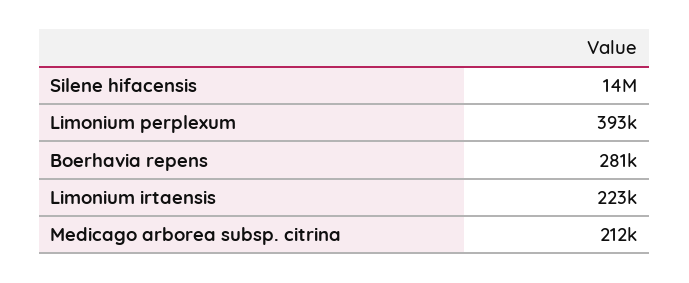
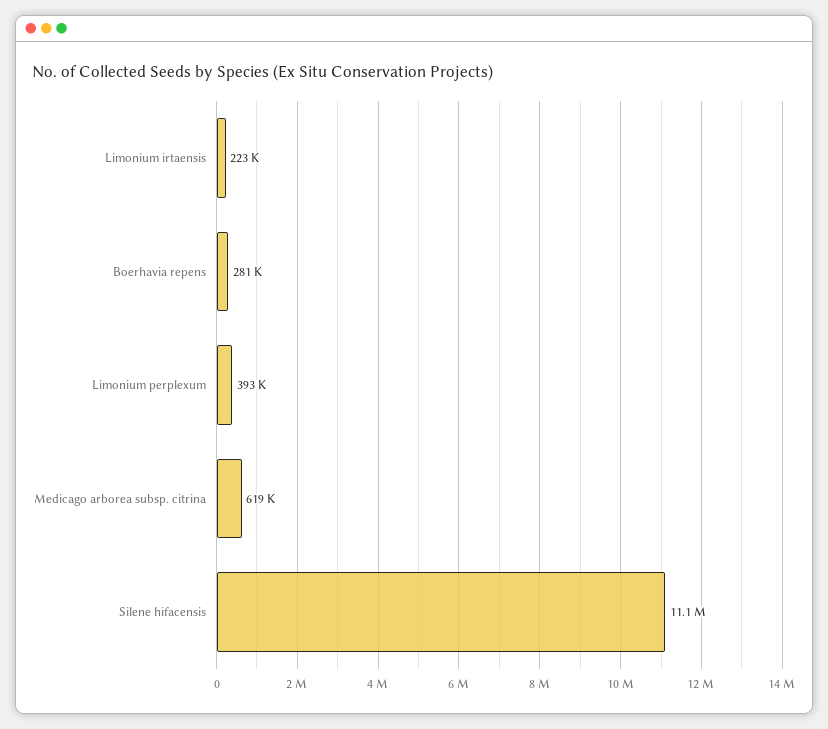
Silene hifacensis: 14000000 -> 11100000
Medicago arborea subsp. citrina: 212000 -> 619000

